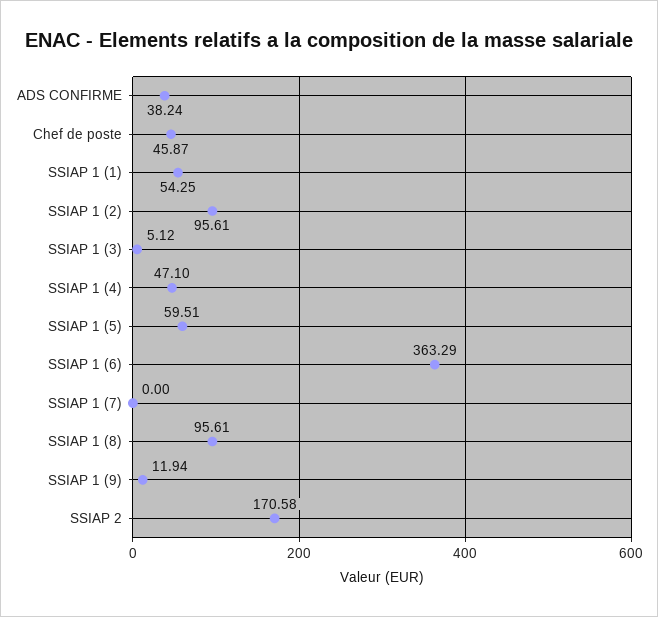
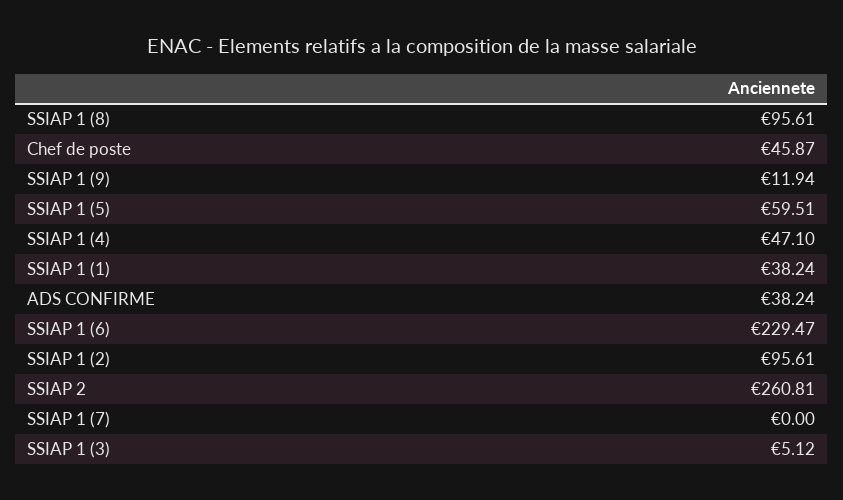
SSIAP 1 (1): 54.25 -> 38.24
SSIAP 1 (6): 363.29 -> 229.47
SSIAP 2: 170.58 -> 260.81

